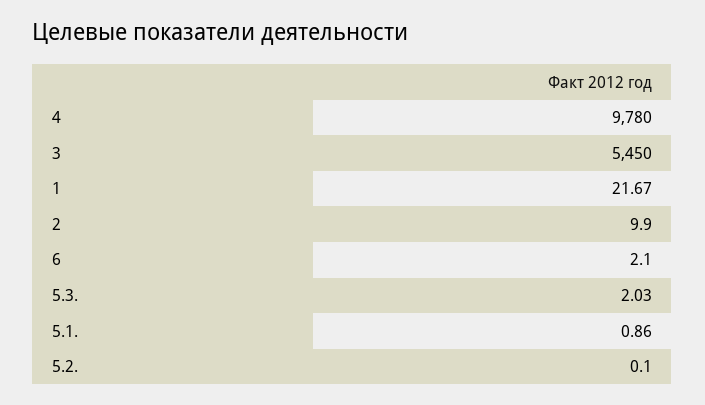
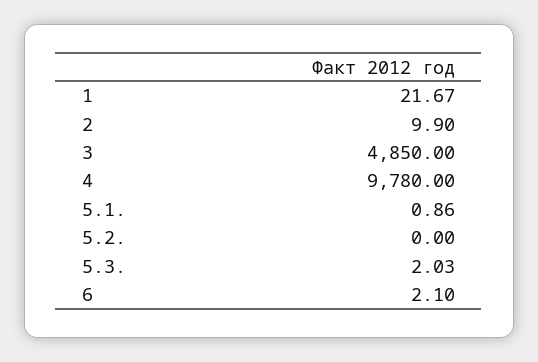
3: 5450 -> 4850
5.2.: 0.1 -> 0

